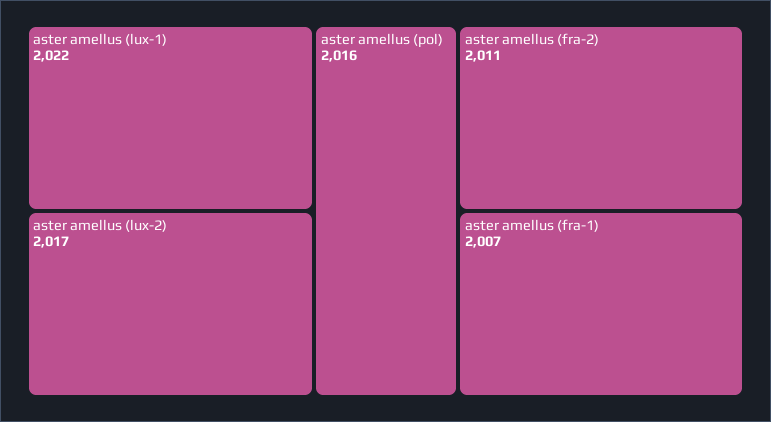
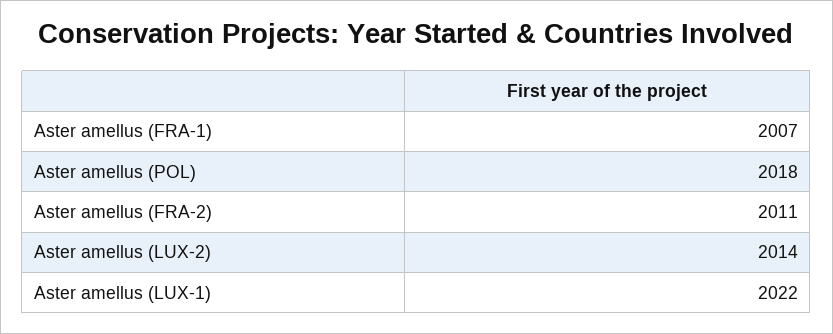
aster amellus (lux-2): 2017 -> 2014
aster amellus (pol): 2016 -> 2018

